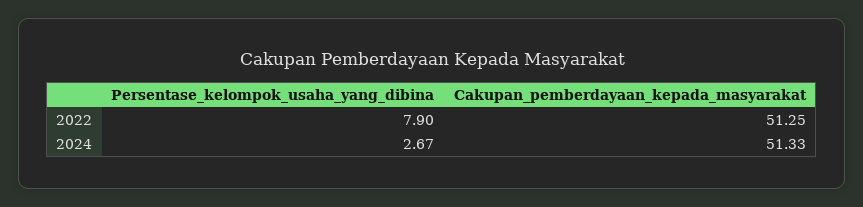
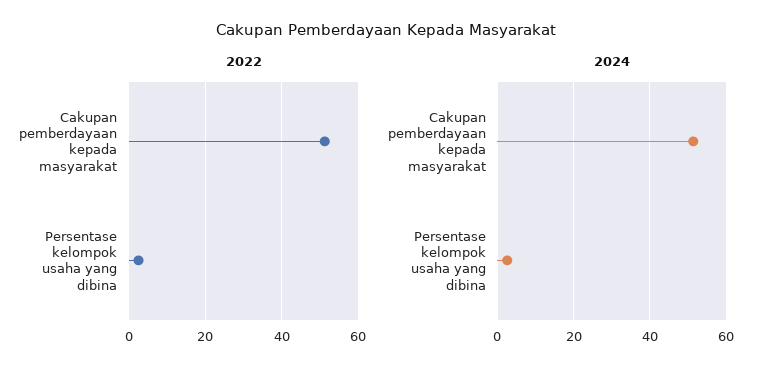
2022, Persentase_kelompok_usaha_yang_dibina: 7.9 -> 2

